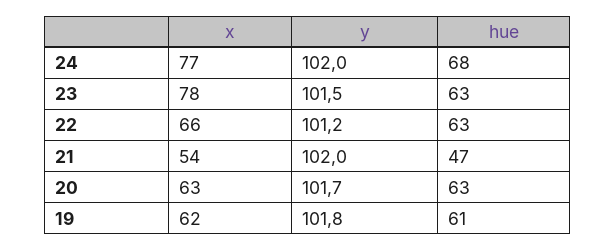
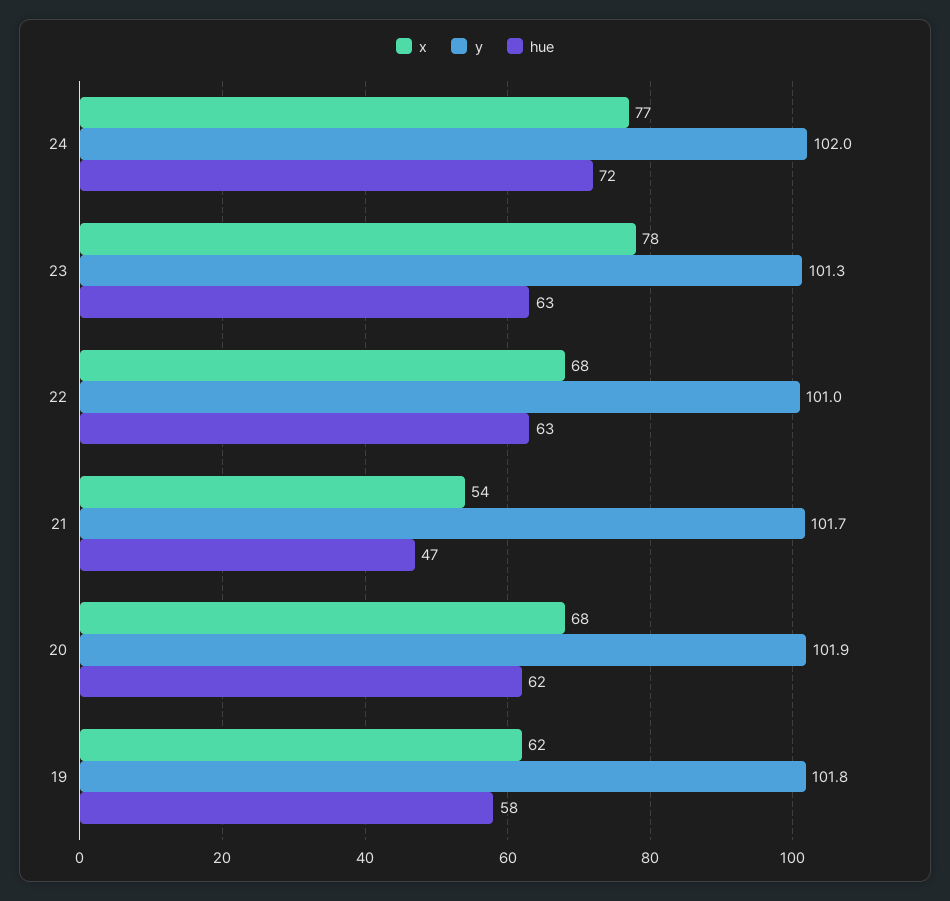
hue, 24: 68 -> 72
y, 23: 101.5 -> 101.3
x, 22: 66 -> 68
y, 22: 101.2 -> 101
y, 21: 102 -> 101.7
x, 20: 63 -> 68
y, 20: 101.7 -> 101.9
hue, 20: 63 -> 62
hue, 19: 61 -> 58

